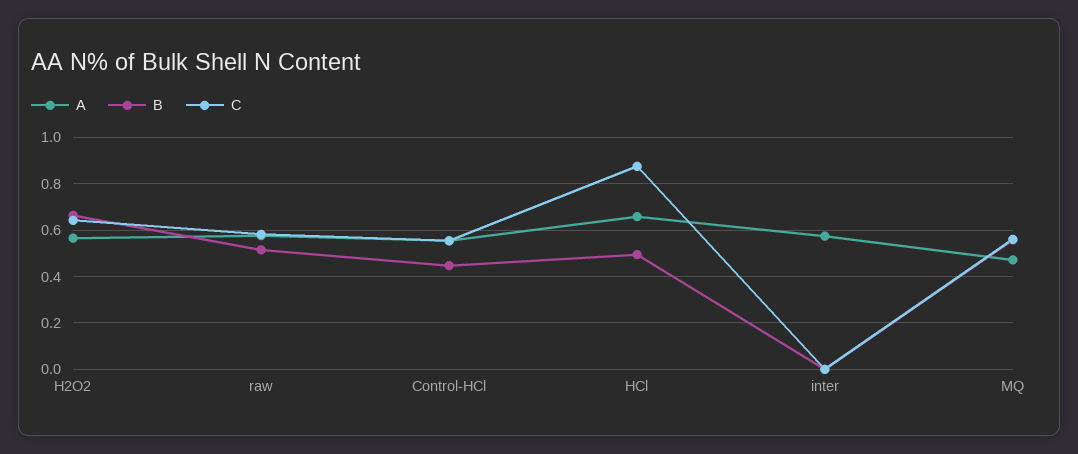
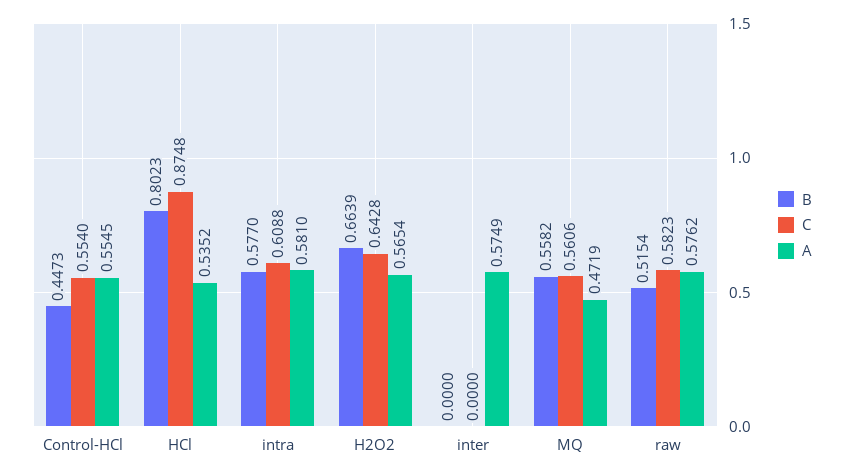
A, HCl: 0.65 -> 0.5352
B, HCl: 0.5 -> 0.8023
B, intra: none -> 0.577
C, intra: none -> 0.6088
A, intra: none -> 0.581

